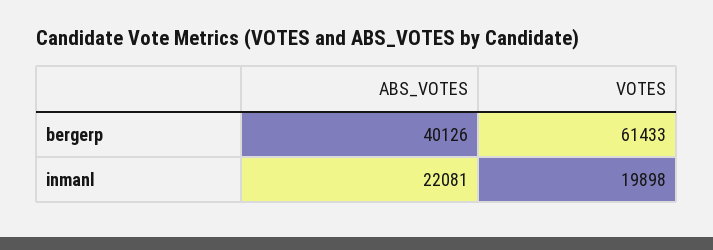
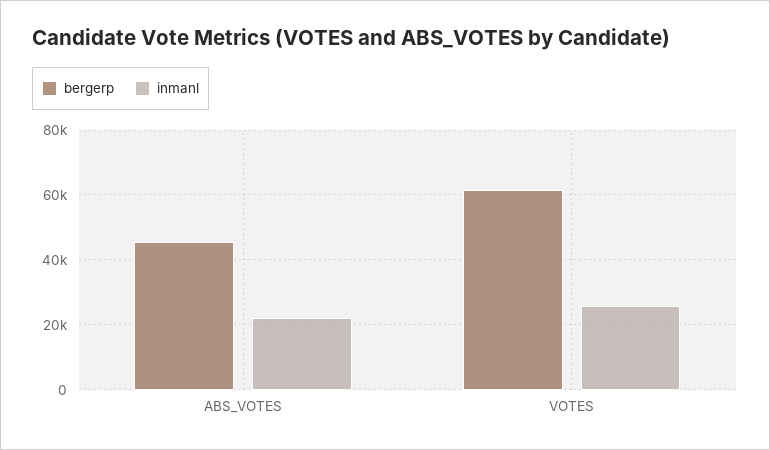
bergerp, ABS_VOTES: 40126 -> 46000
inmanl, VOTES: 19898 -> 26000

